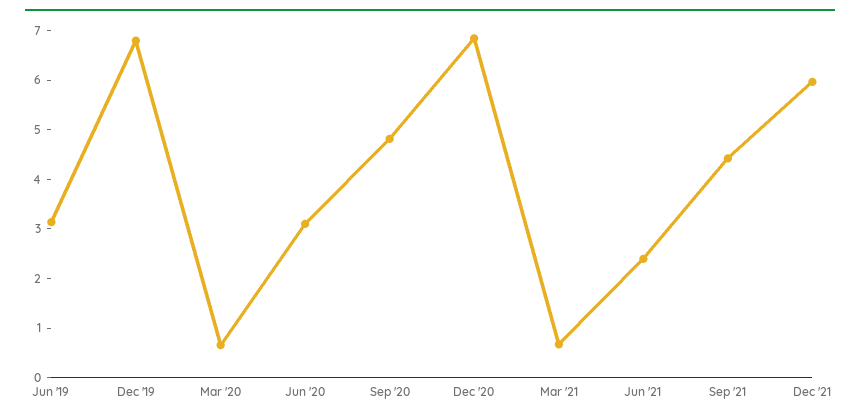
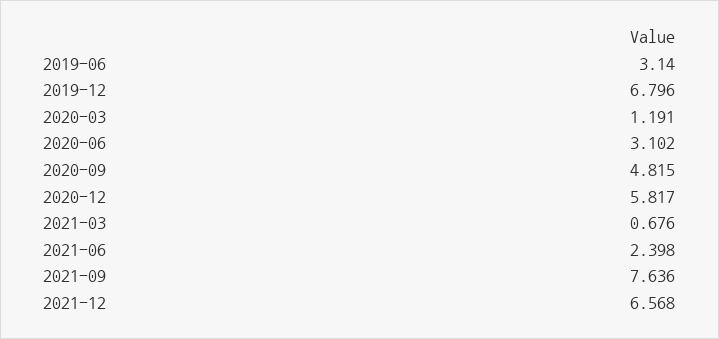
Mar '20: 0.6 -> 1.191
Dec '20: 6.8 -> 5.817
Sep '21: 4.4 -> 7.636
Dec '21: 6 -> 6.568

